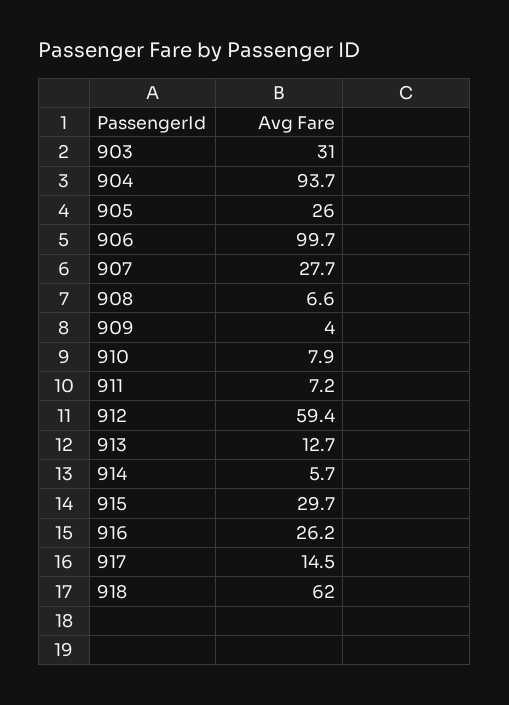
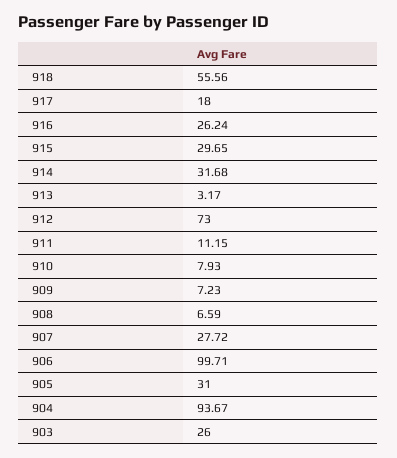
903: 31 -> 26
905: 26 -> 31
909: 4 -> 7.23
911: 7.2 -> 11.15
912: 59.4 -> 73
913: 12.7 -> 3.17
914: 5.7 -> 31.68
917: 14.5 -> 18
918: 62 -> 55.56

